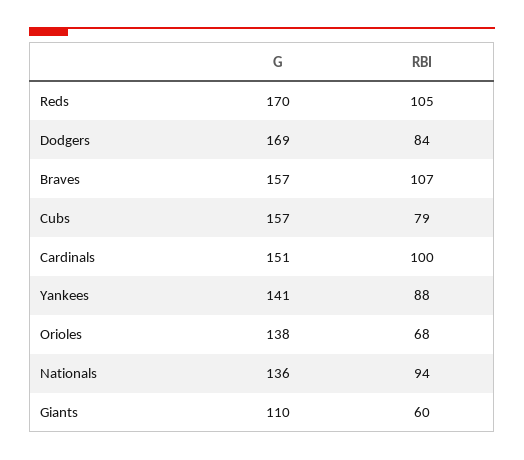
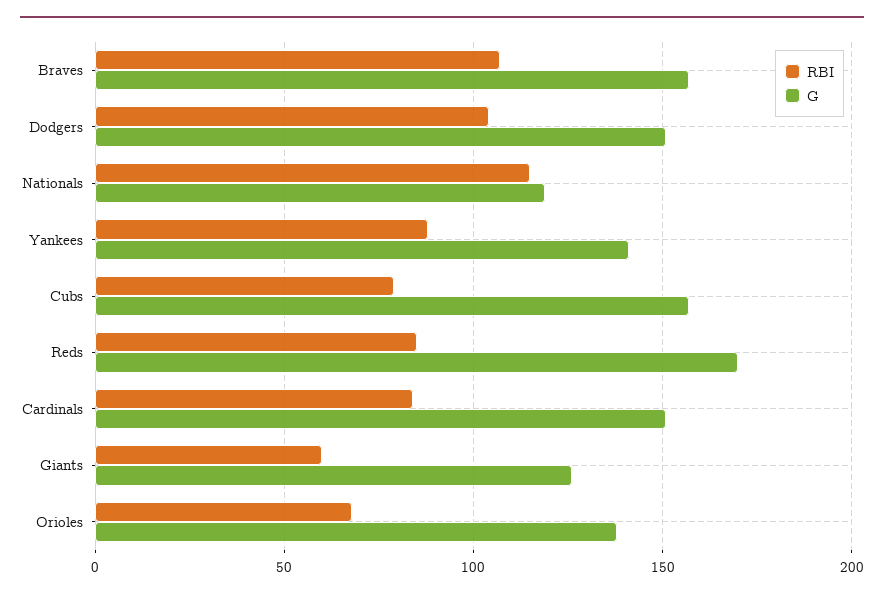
RBI, Reds: 105 -> 85
G, Dodgers: 169 -> 150
RBI, Dodgers: 84 -> 105
RBI, Cardinals: 100 -> 85
G, Nationals: 136 -> 120
RBI, Nationals: 94 -> 115
G, Giants: 110 -> 125

